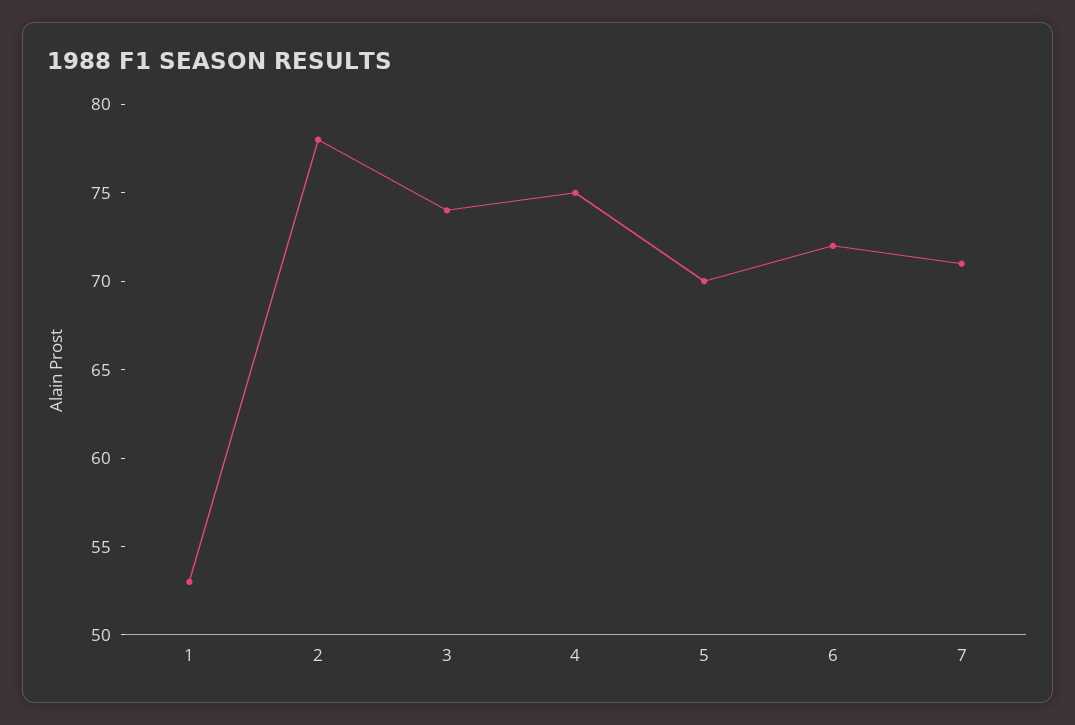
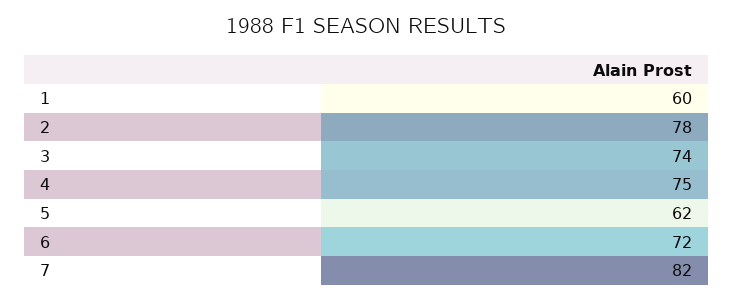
1: 53 -> 60
5: 70 -> 62
7: 71 -> 82

